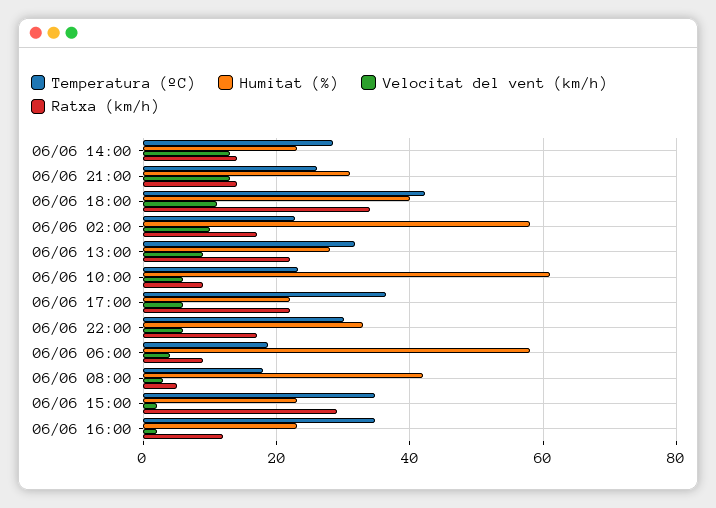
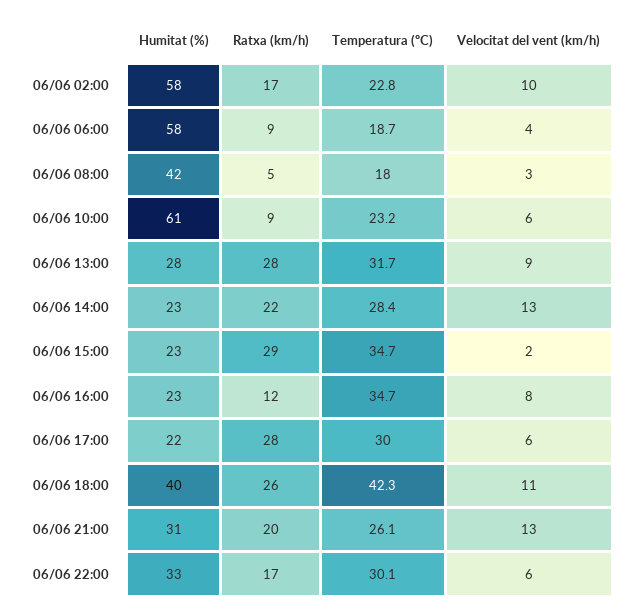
Ratxa (km/h), 06/06 14:00: 14 -> 22
Ratxa (km/h), 06/06 21:00: 14 -> 20
Ratxa (km/h), 06/06 18:00: 34 -> 26
Ratxa (km/h), 06/06 13:00: 22 -> 28
Temperatura (ºC), 06/06 17:00: 36 -> 30
Ratxa (km/h), 06/06 17:00: 22 -> 28
Velocitat del vent (km/h), 06/06 16:00: 2 -> 8

